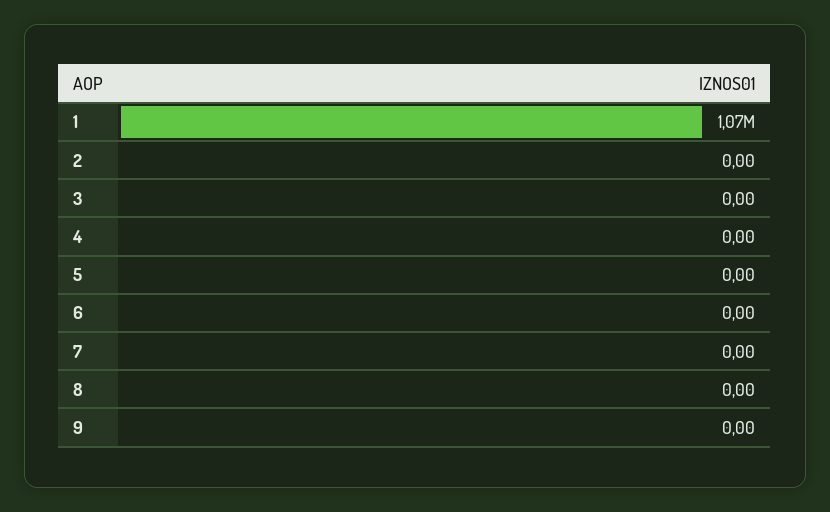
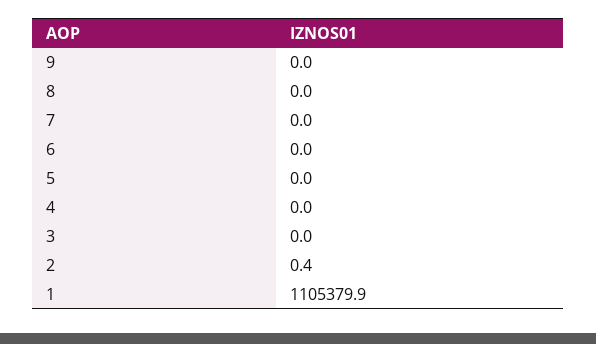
1: 1070000 -> 1105379.9
2: 0 -> 0.4

